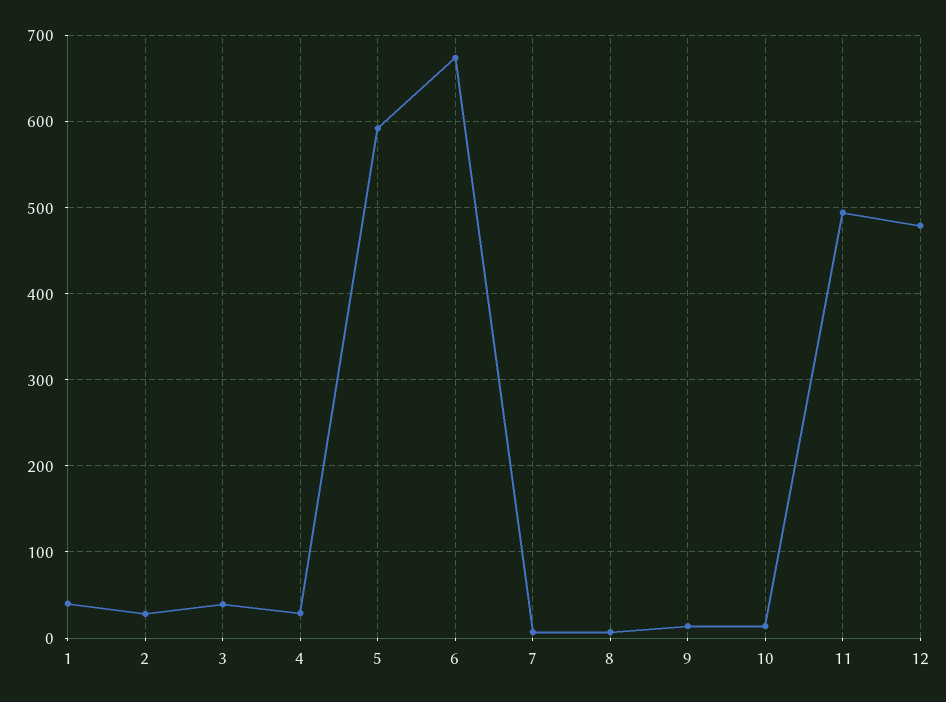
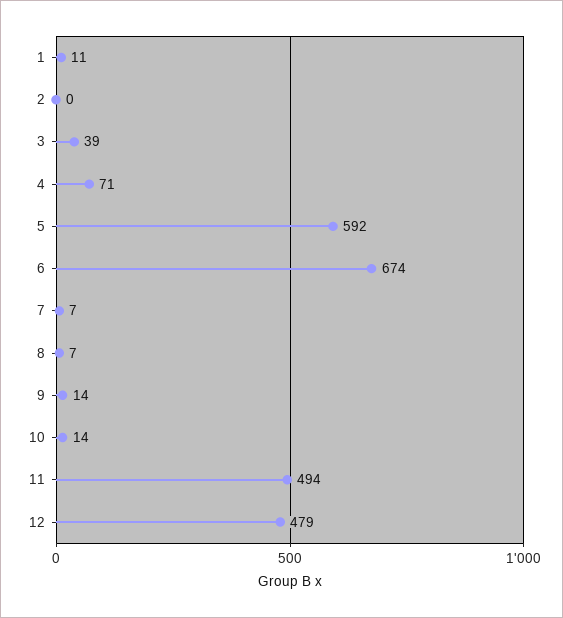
1: 40 -> 11
2: 30 -> 0
4: 30 -> 71

